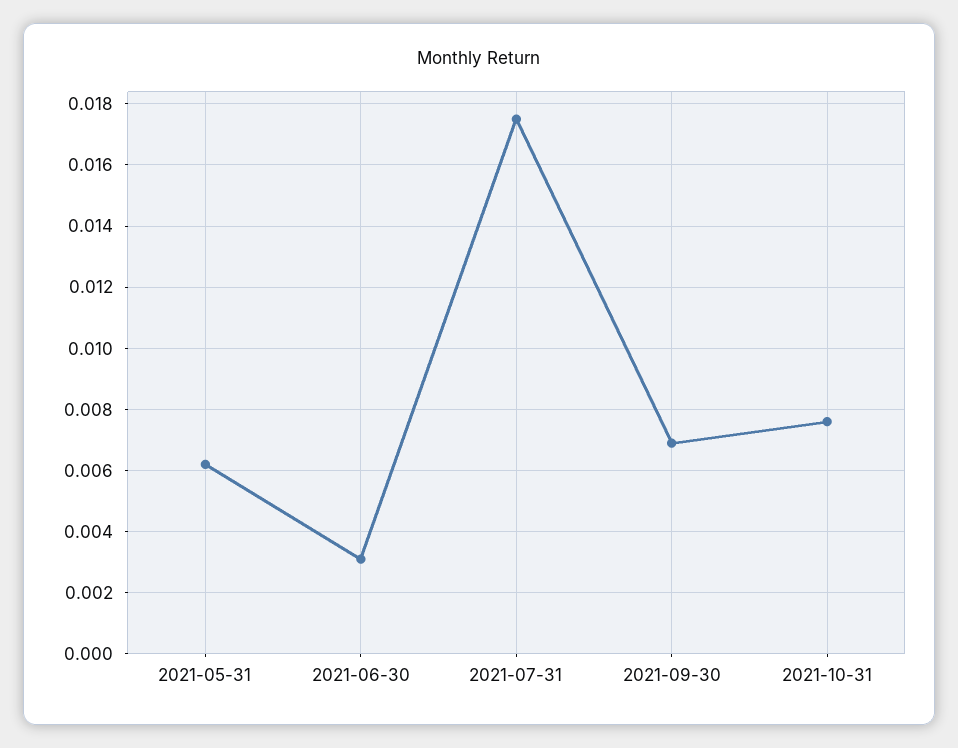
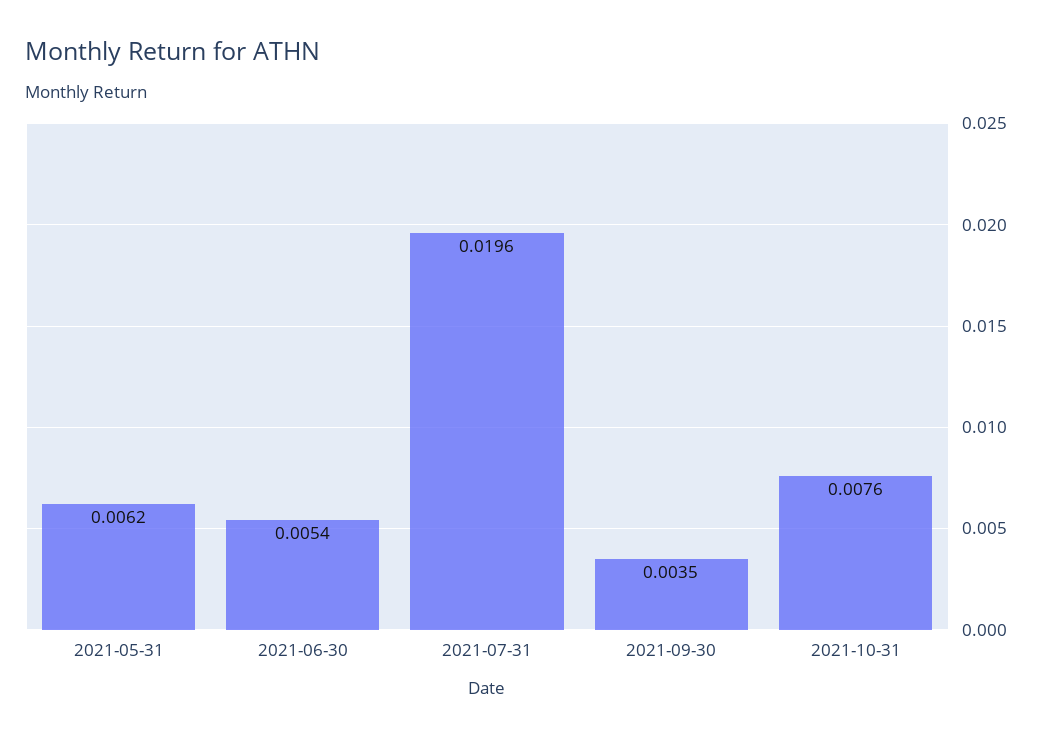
2021-06-30: 0.003 -> 0.0054
2021-07-31: 0.0175 -> 0.0196
2021-09-30: 0.007 -> 0.0035

